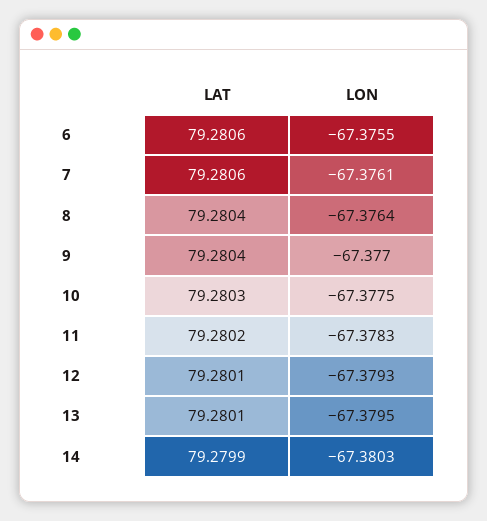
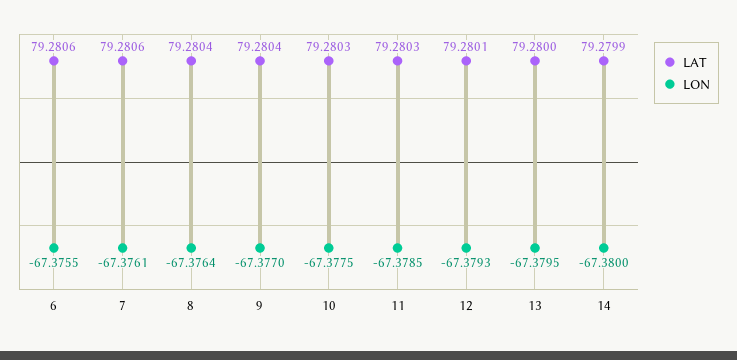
LAT, 11: 79.2802 -> 79.2803
LON, 11: -67.3783 -> -67.3785
LAT, 13: 79.2801 -> 79.28
LON, 14: -67.3803 -> -67.38

